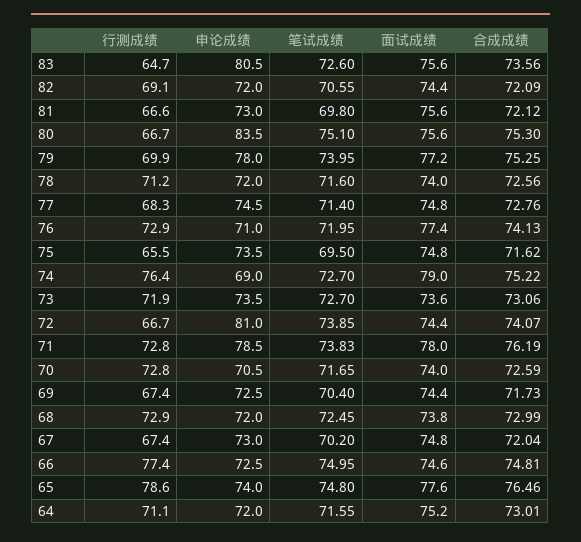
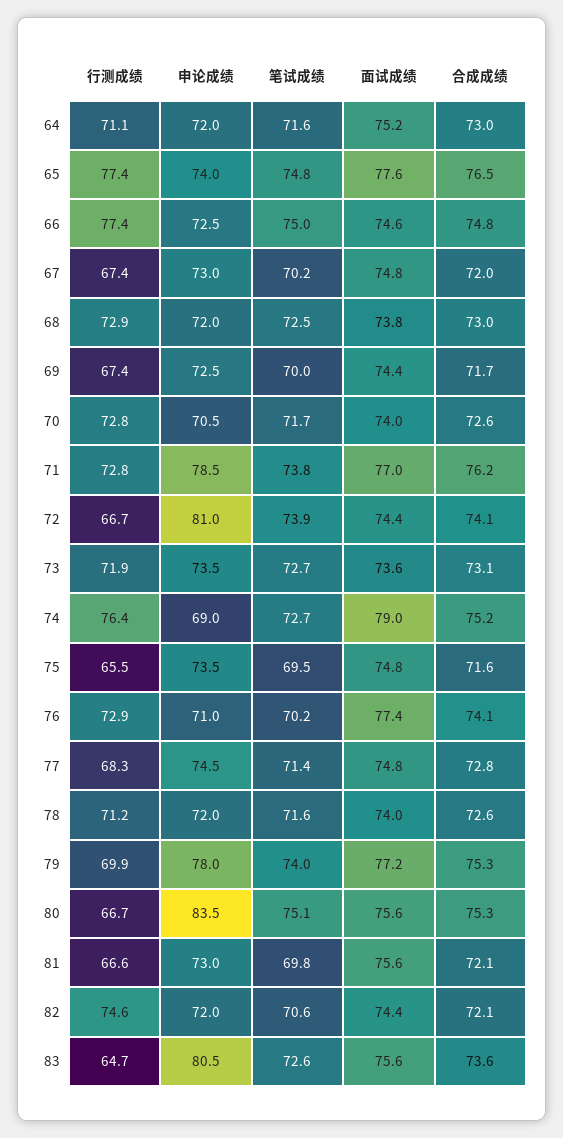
行测成绩, 82: 69.1 -> 74.6
笔试成绩, 76: 71.95 -> 70.2
面试成绩, 71: 78 -> 77
笔试成绩, 69: 70.4 -> 70
行测成绩, 65: 78.6 -> 77.4

